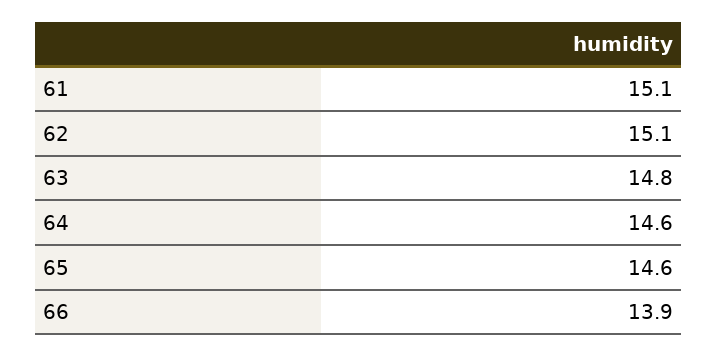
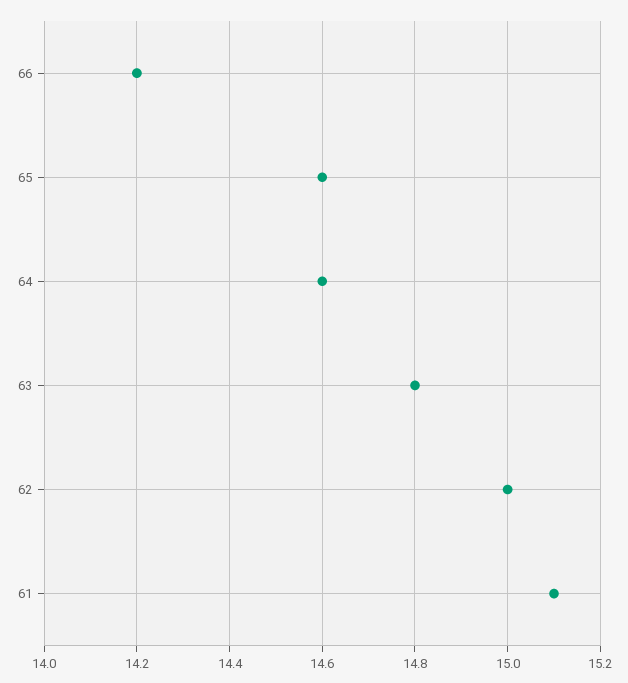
62: 15.1 -> 15
66: 13.9 -> 14.2

